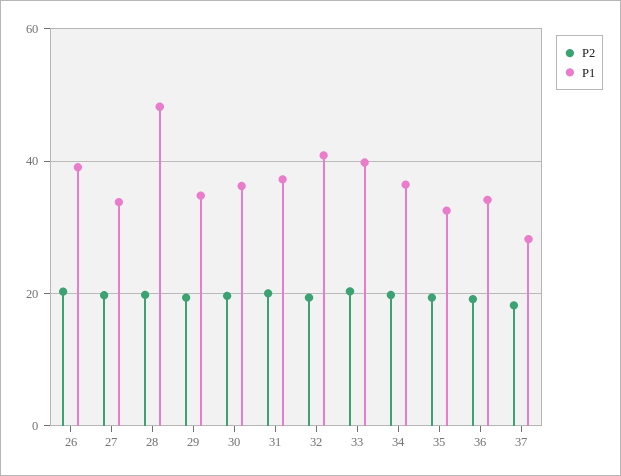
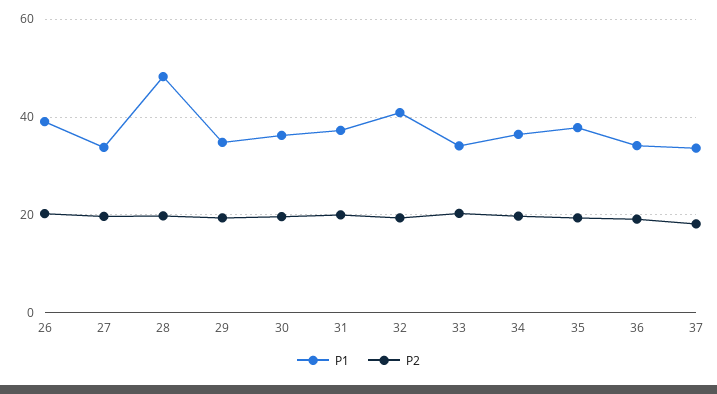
P1, 33: 40 -> 34
P1, 35: 32 -> 38
P1, 37: 28 -> 34

